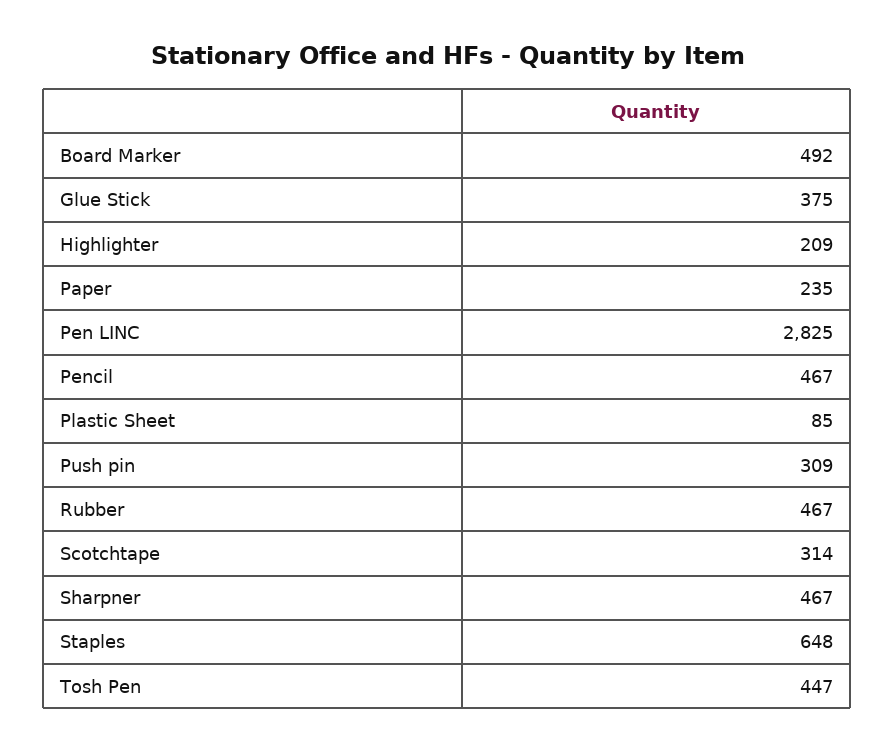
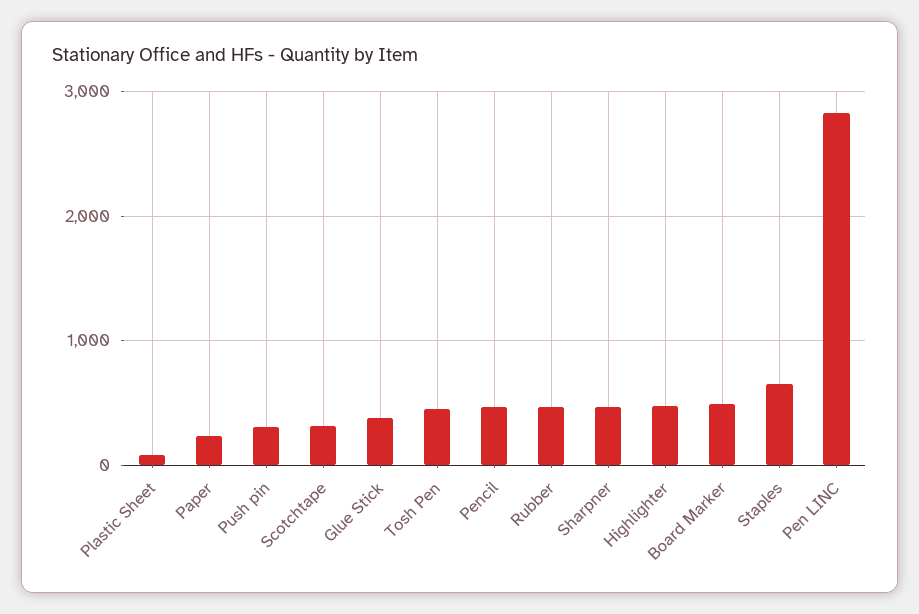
Highlighter: 209 -> 500

